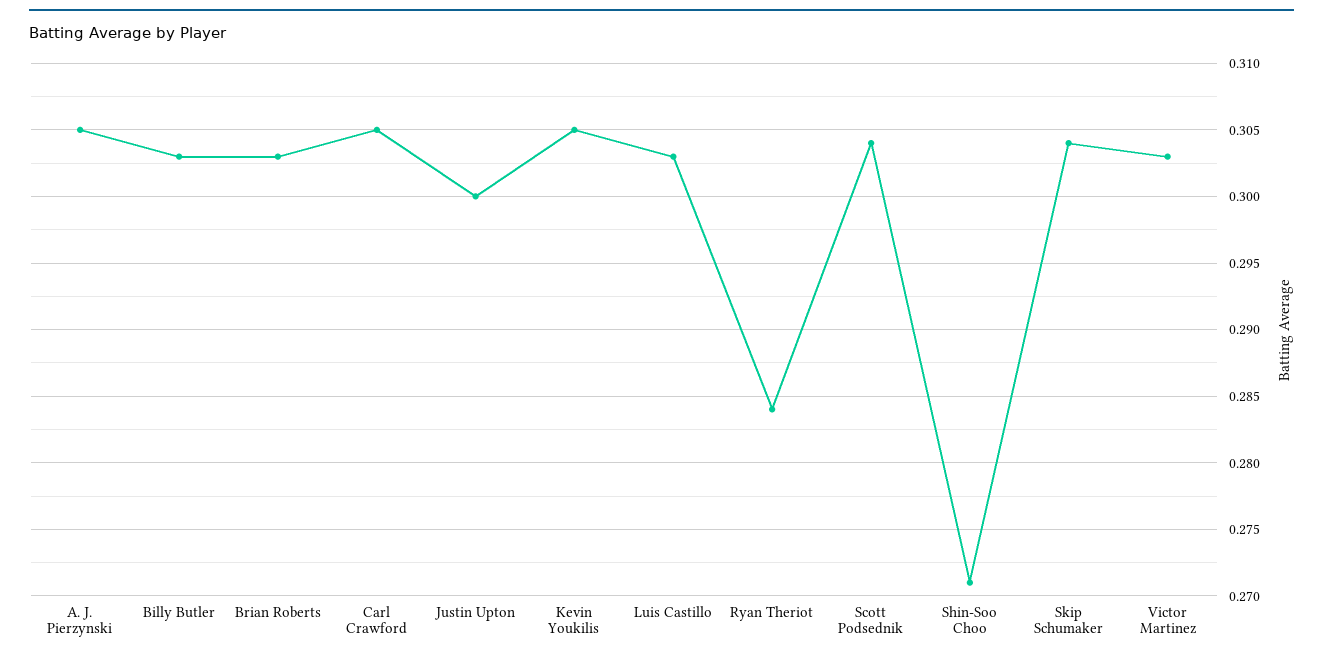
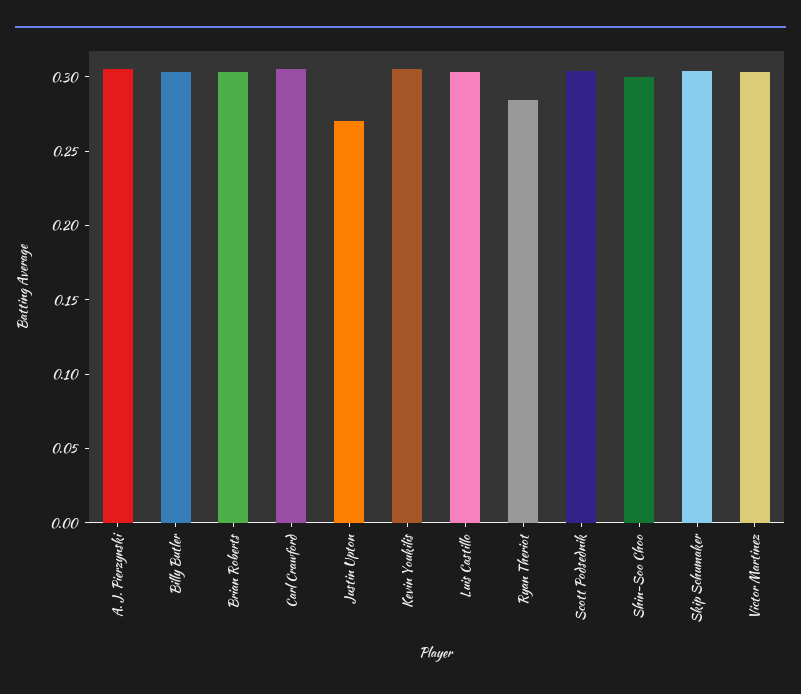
Justin Upton: 0.3 -> 0.27
Shin-Soo Choo: 0.271 -> 0.3

